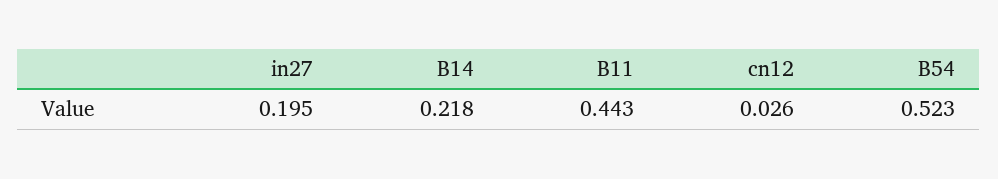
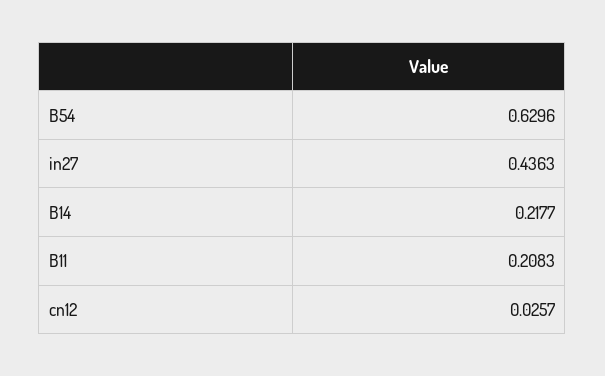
in27: 0.195 -> 0.4363
B11: 0.443 -> 0.2083
B54: 0.523 -> 0.6296

